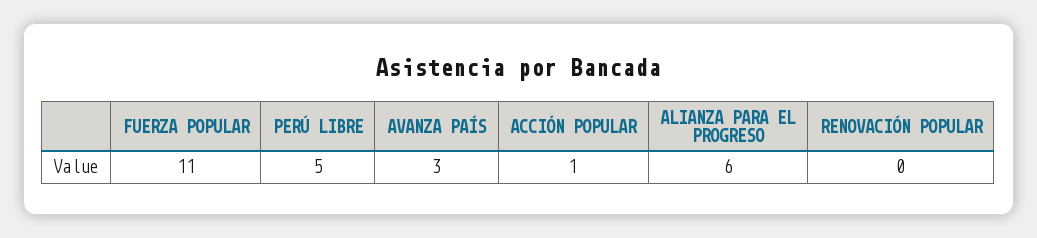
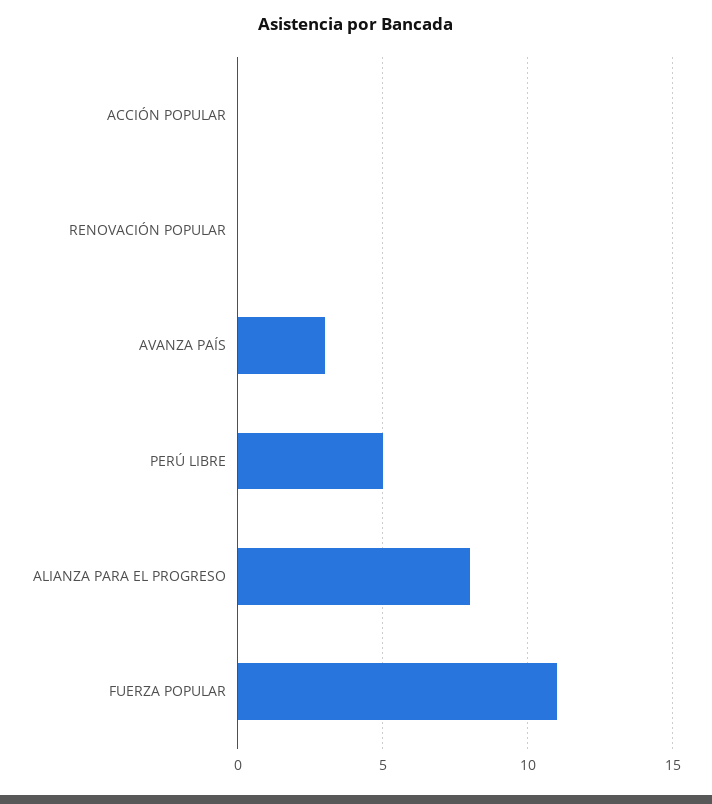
ACCIÓN POPULAR: 1 -> 0
ALIANZA PARA EL PROGRESO: 6 -> 8

